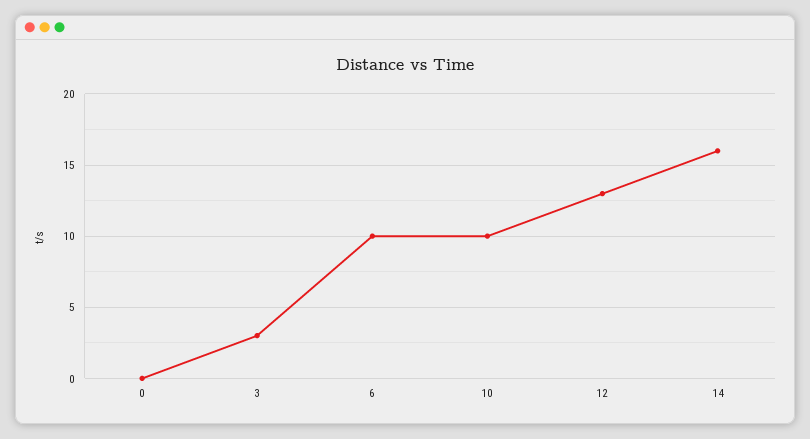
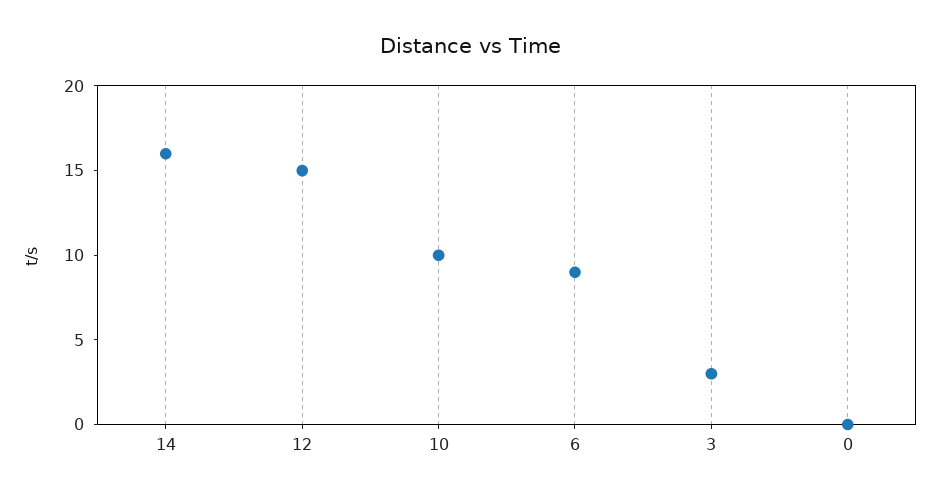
6: 10 -> 9
12: 13 -> 15

